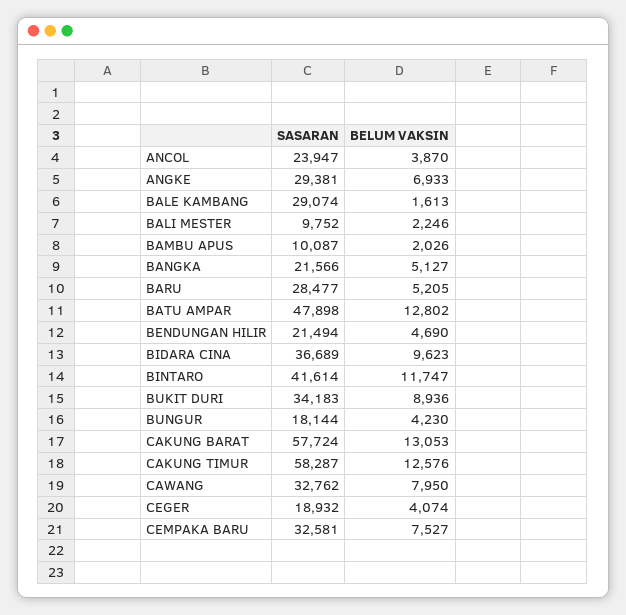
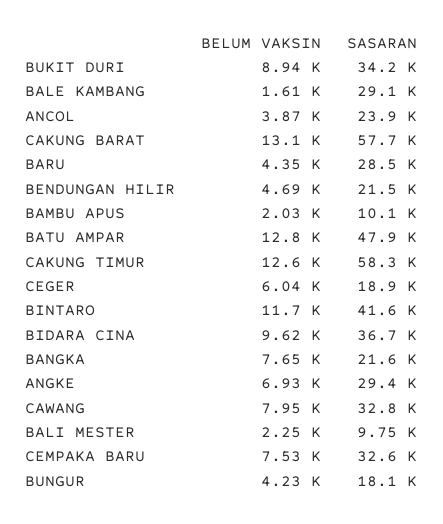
BELUM VAKSIN, BANGKA: 5127 -> 7650
BELUM VAKSIN, BARU: 5205 -> 4350
BELUM VAKSIN, CEGER: 4074 -> 6040

